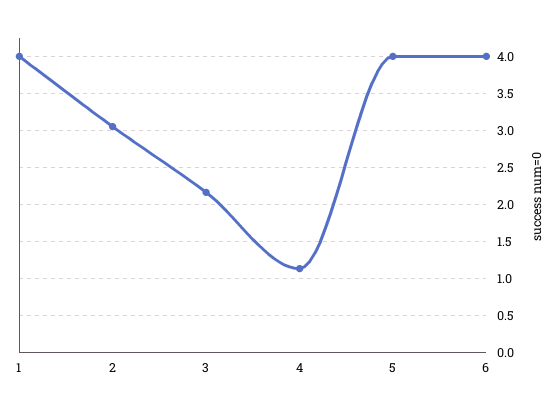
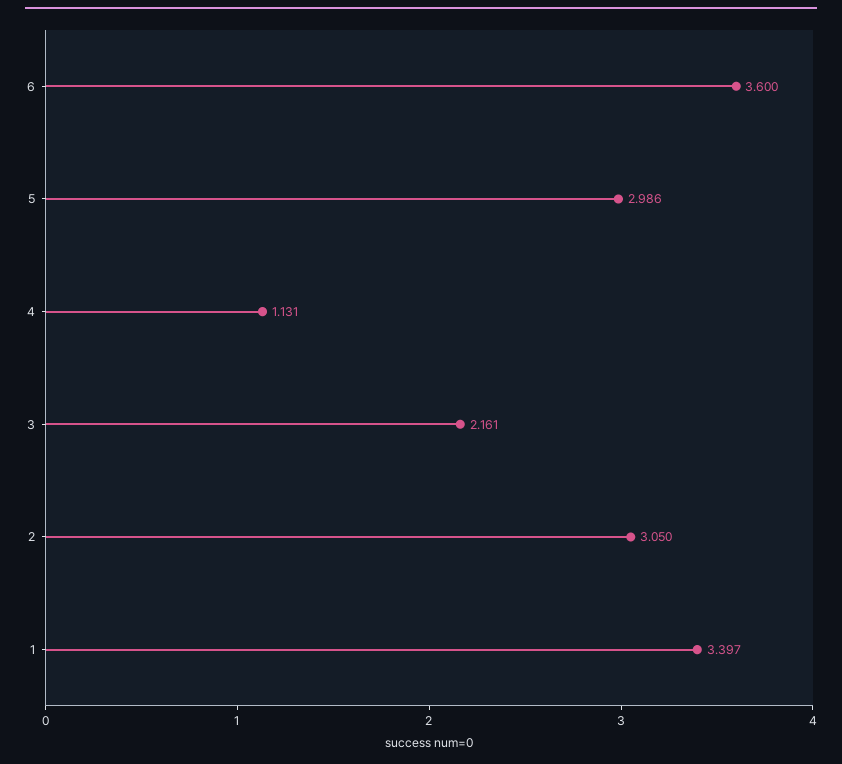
1: 4 -> 3.397
5: 4 -> 2.986
6: 4 -> 3.6

